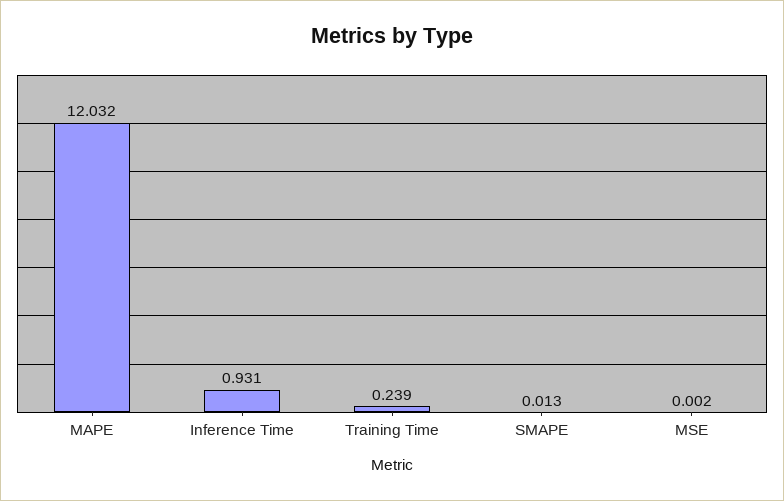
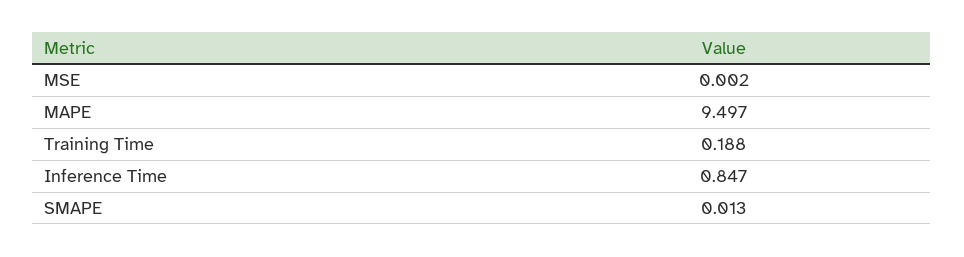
MAPE: 12.032 -> 9.497
Inference Time: 0.931 -> 0.847
Training Time: 0.239 -> 0.188

